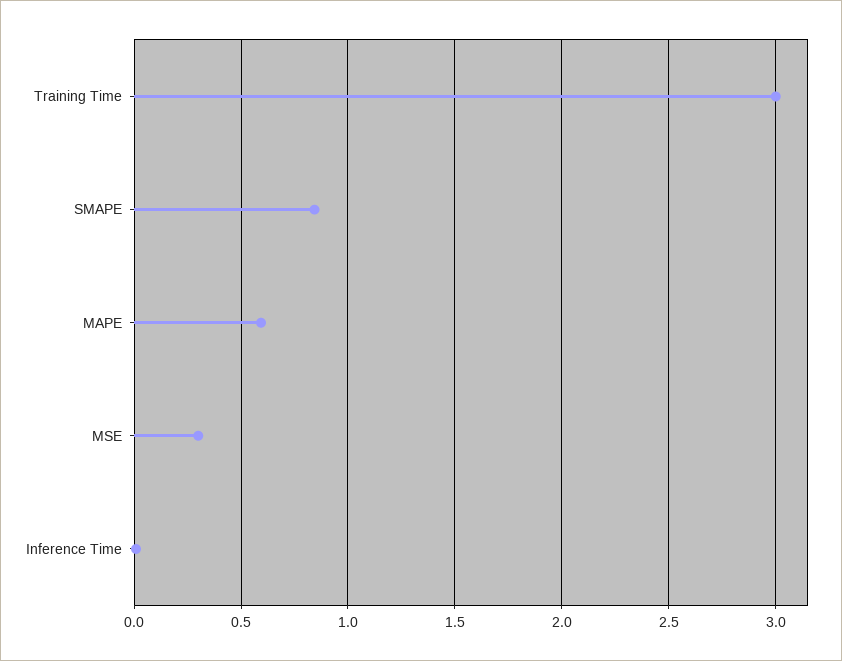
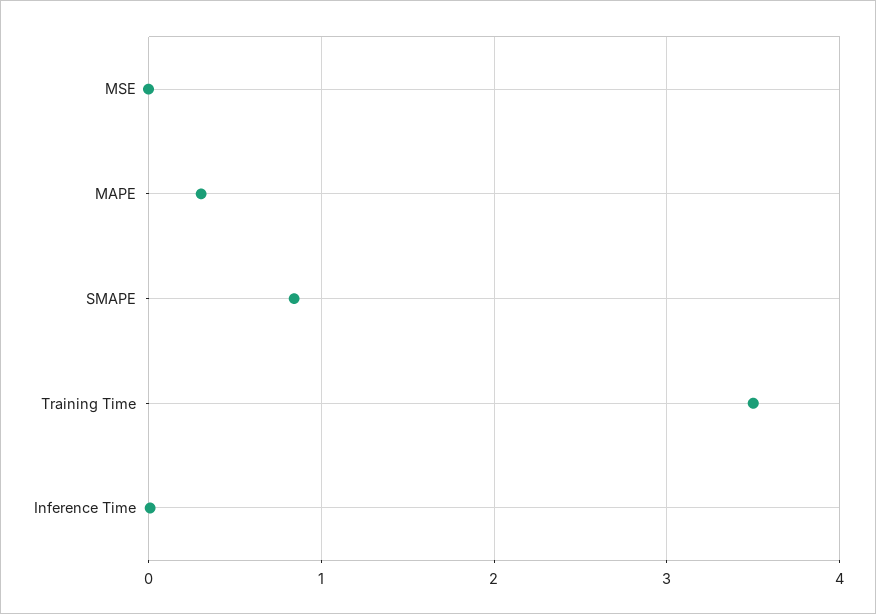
Training Time: 3 -> 3.5
MAPE: 0.6 -> 0.3
MSE: 0.3 -> 0

